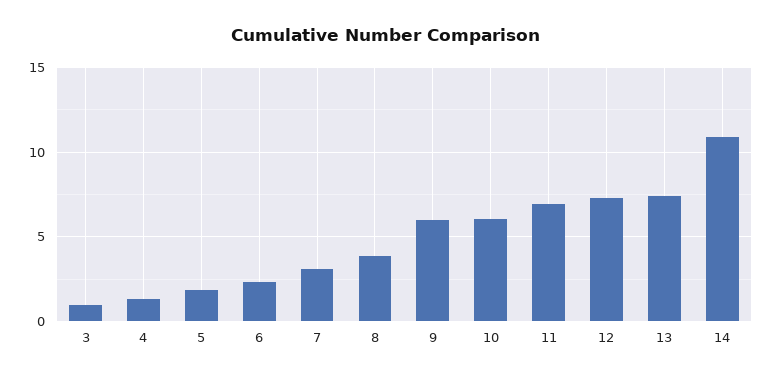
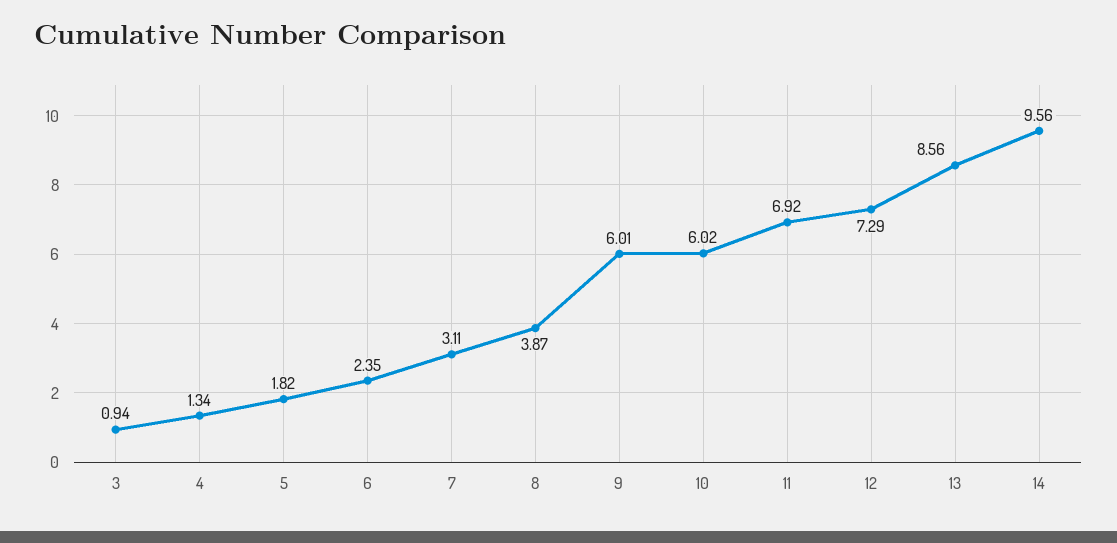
13: 7.5 -> 8.56
14: 11 -> 9.56

